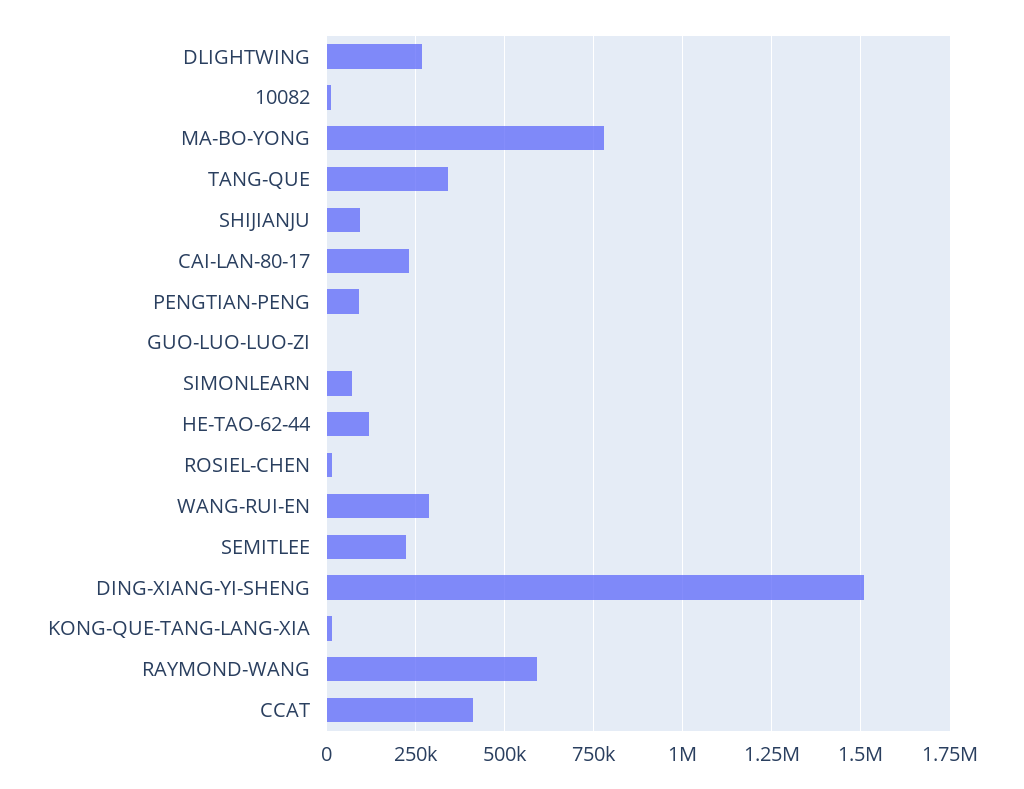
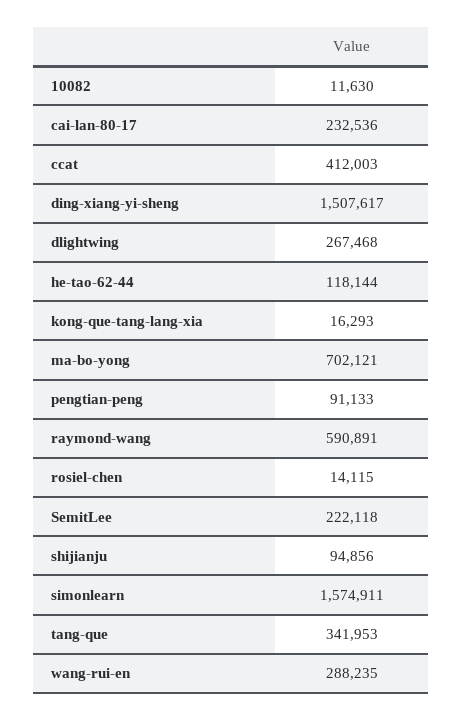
MA-BO-YONG: 775000 -> 702121
GUO-LUO-LUO-ZI: 0 -> none
SIMONLEARN: 75000 -> 1574911

